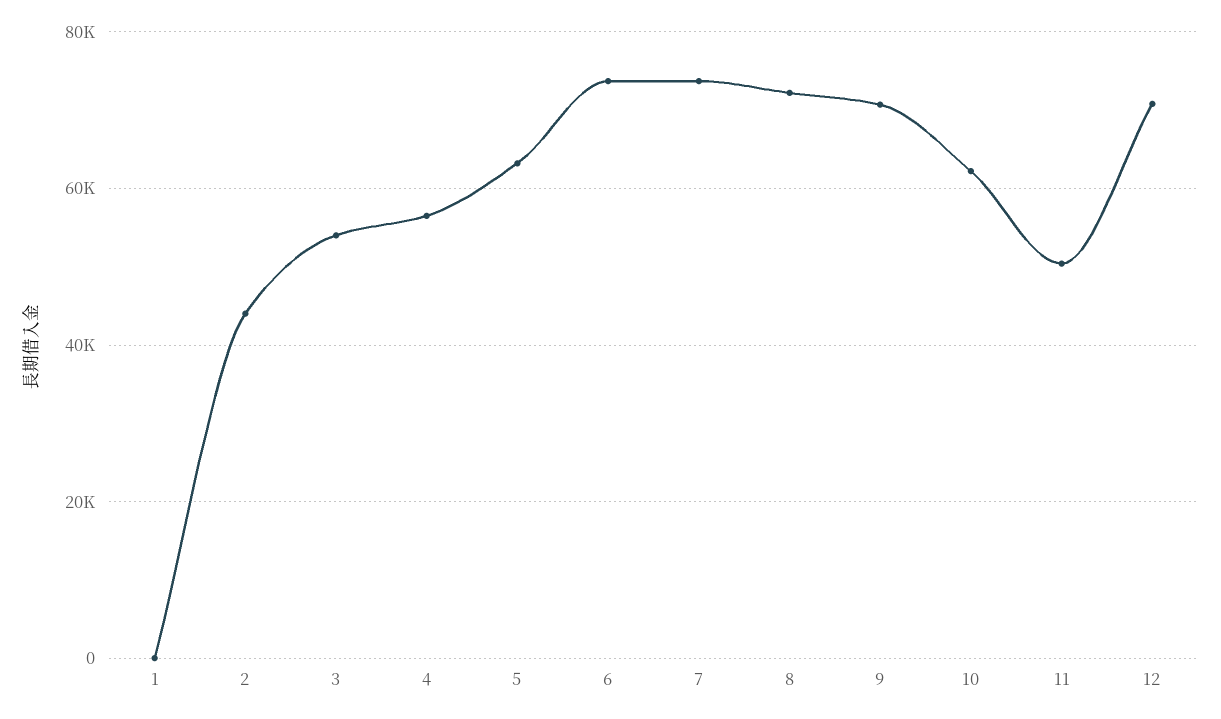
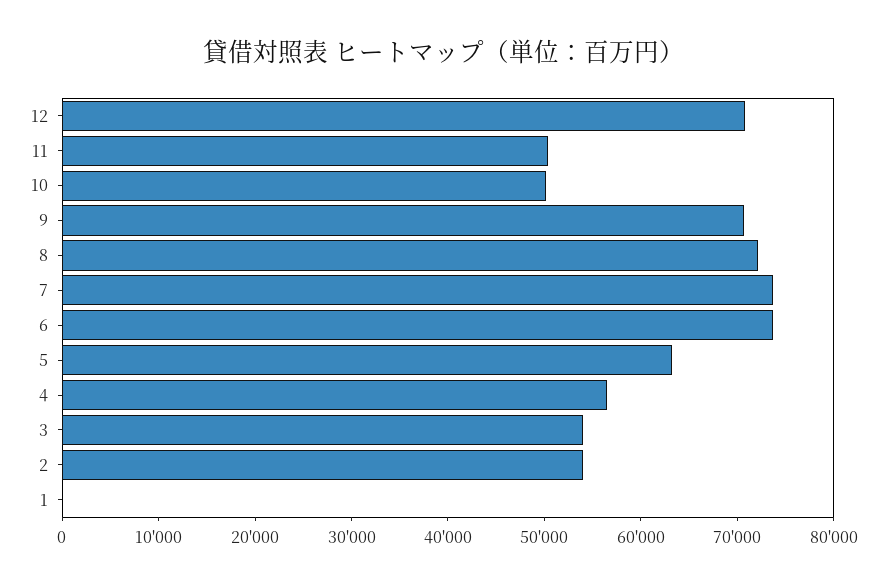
2: 44000 -> 54000
10: 62000 -> 50000

